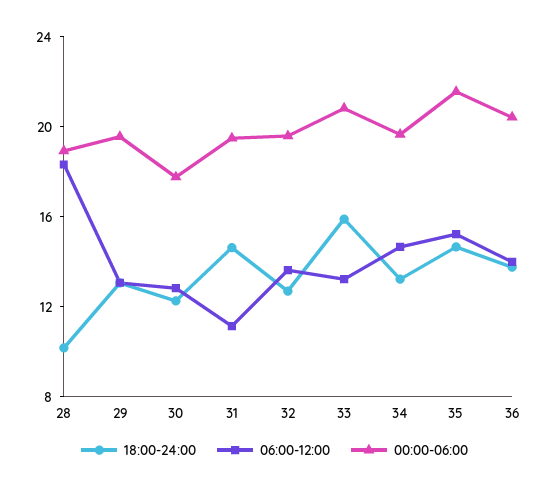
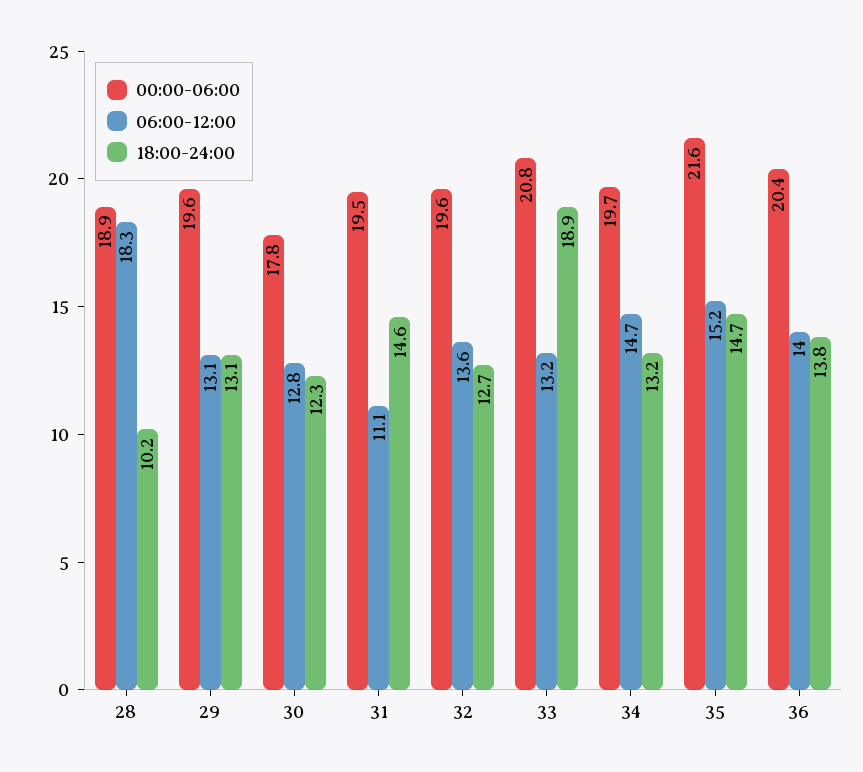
18:00-24:00, 33: 16 -> 18.9

